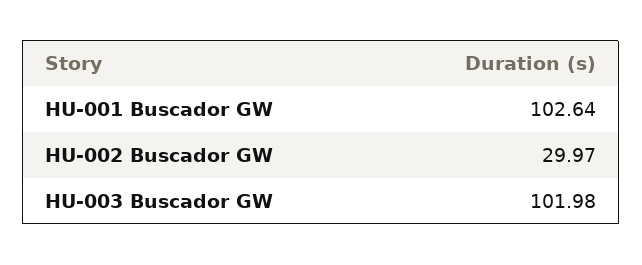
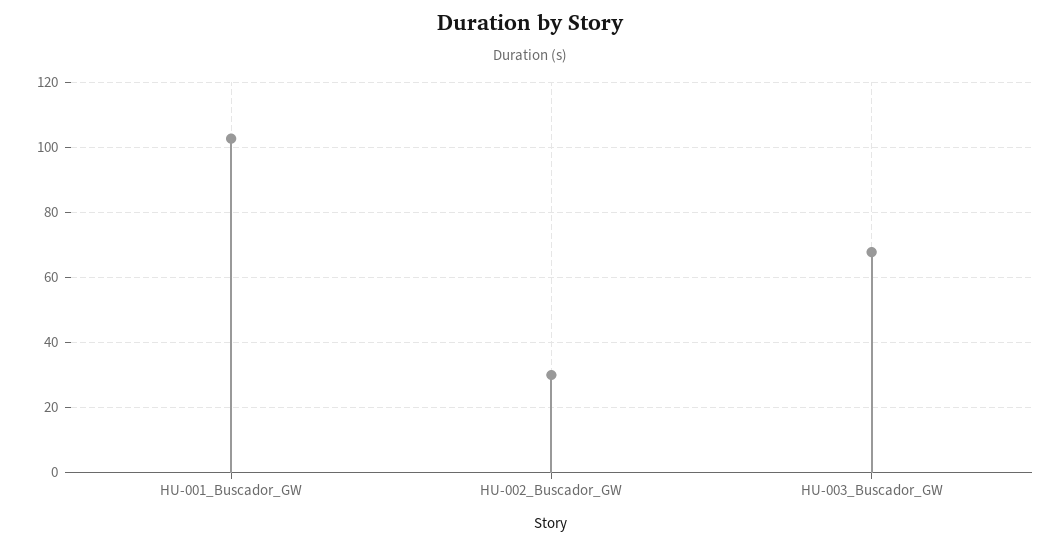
HU-003 Buscador GW: 101.98 -> 68

